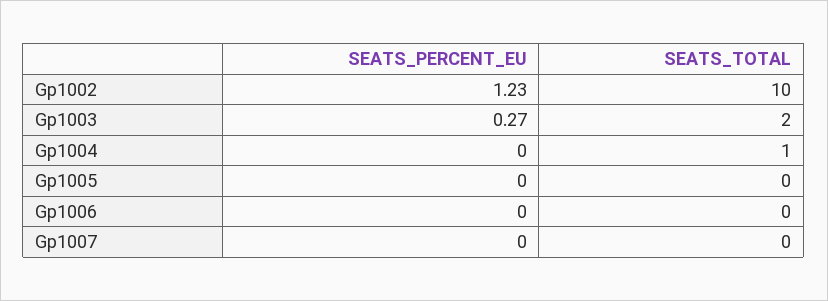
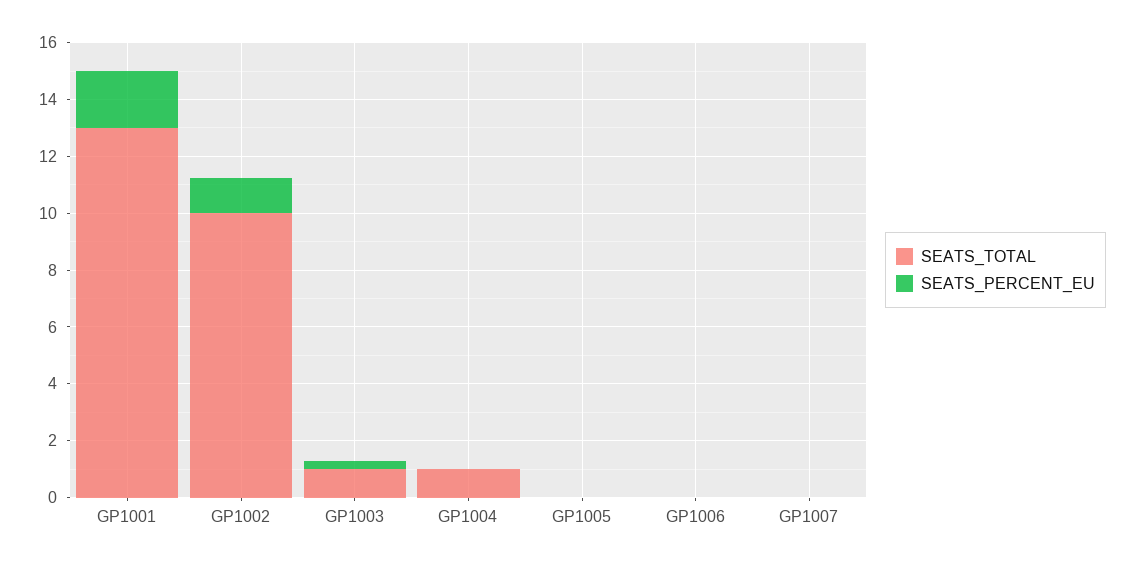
SEATS_TOTAL, Gp1003: 2 -> 1
SEATS_TOTAL, GP1001: none -> 13
SEATS_PERCENT_EU, GP1001: none -> 2

